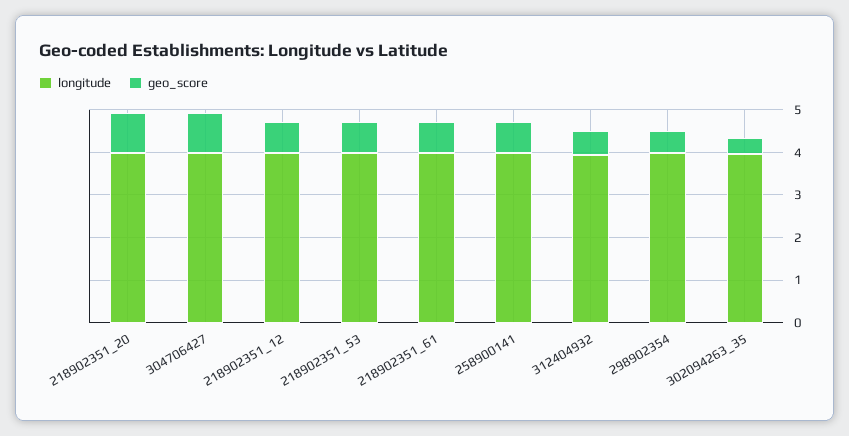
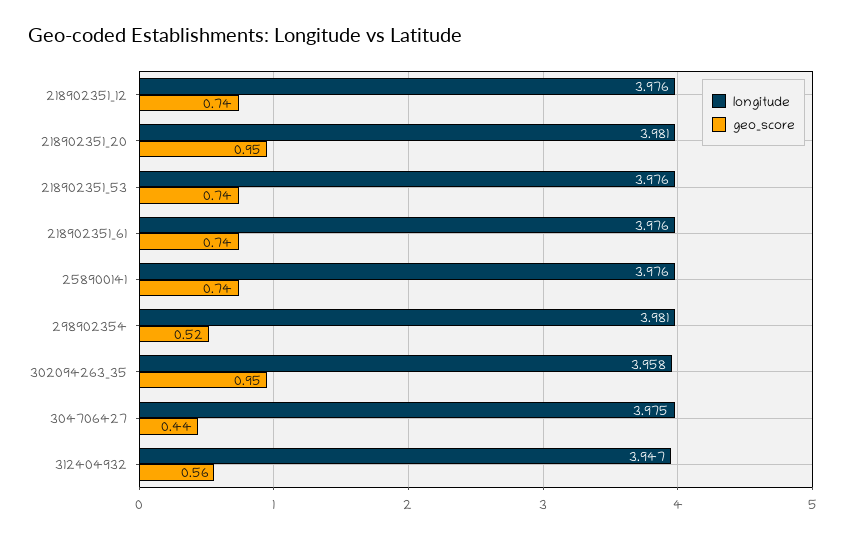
geo_score, 304706427: 1 -> 0.44
geo_score, 302094263_35: 0.4 -> 0.95

